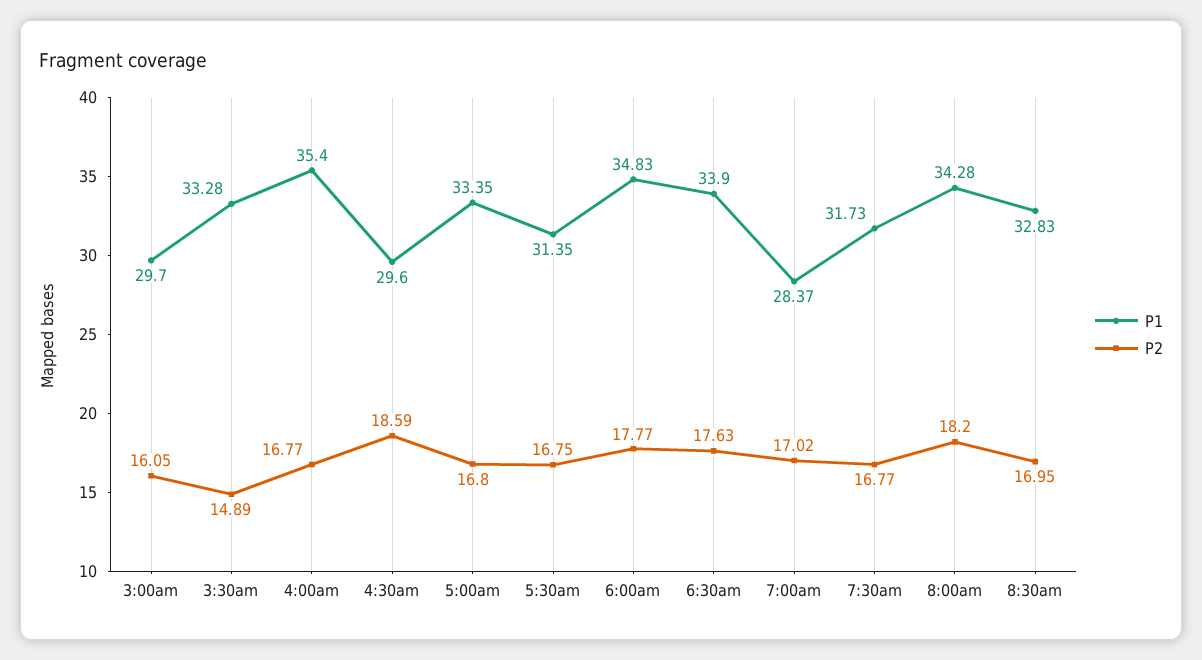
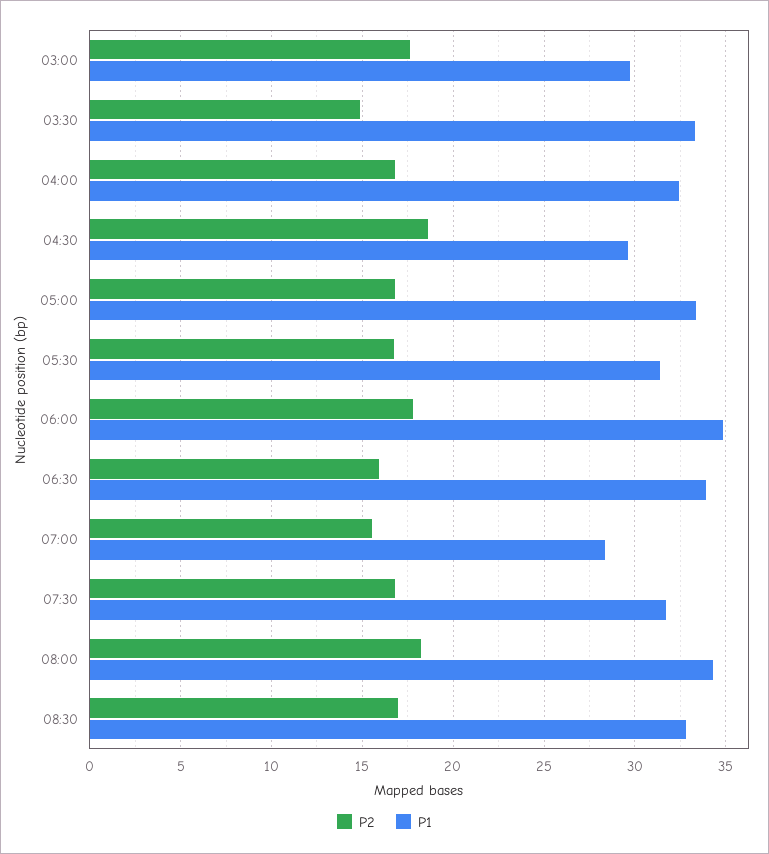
P2, 3:00am: 16.05 -> 17.5
P1, 4:00am: 35.4 -> 32.5
P2, 6:30am: 17.63 -> 16
P2, 7:00am: 17.02 -> 15.5

